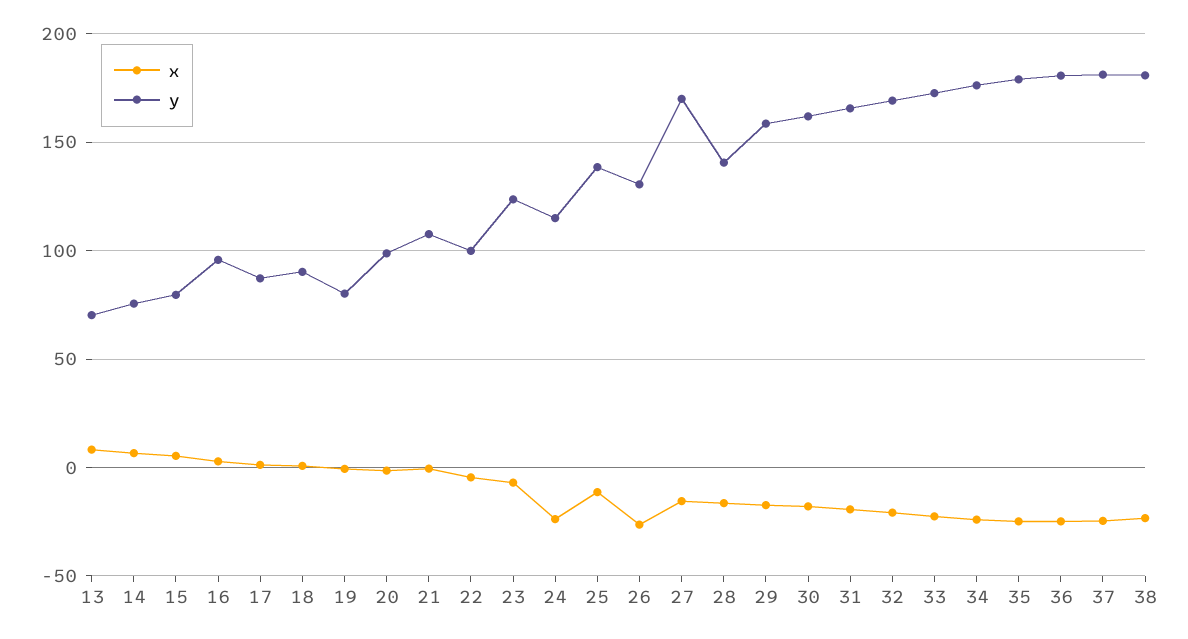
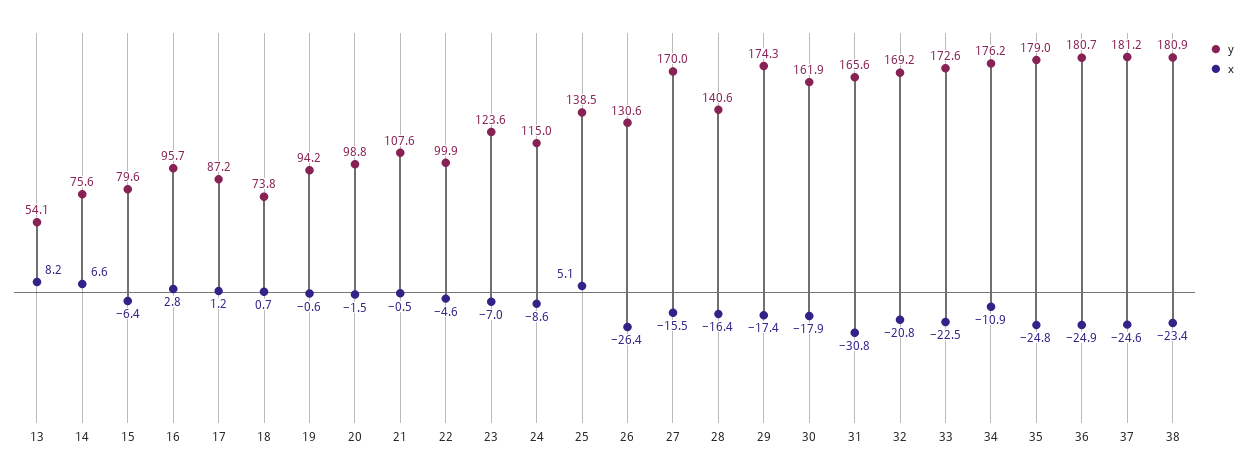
y, 13: 70 -> 54.1
x, 15: 5 -> -6.4
y, 18: 90 -> 73.8
y, 19: 80 -> 94.2
x, 24: -25 -> -8.6
x, 25: -10 -> 5.1
y, 29: 160 -> 174.3
x, 31: -20 -> -30.8
x, 34: -25 -> -10.9

